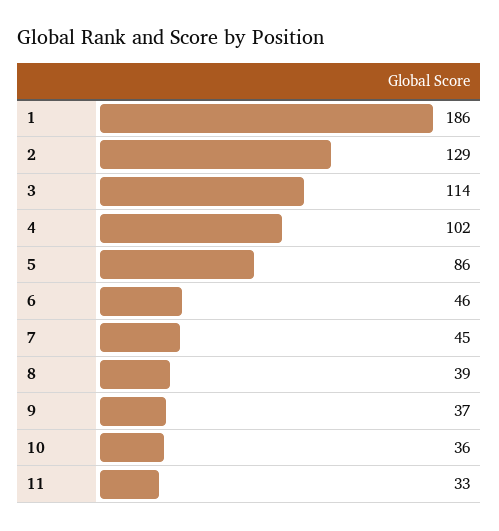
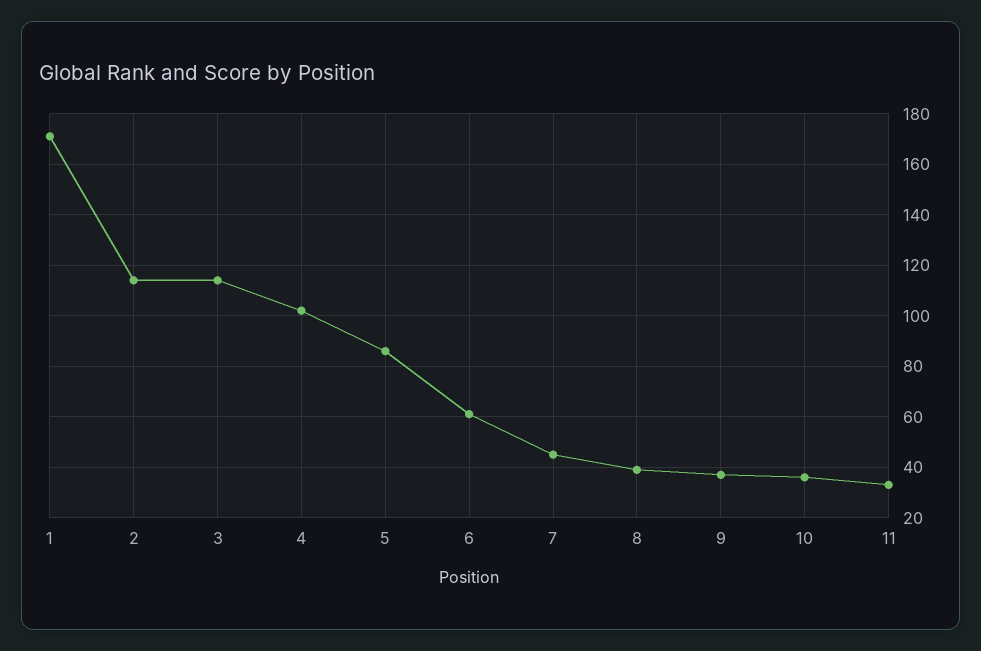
1: 186 -> 170
2: 129 -> 115
6: 46 -> 60

